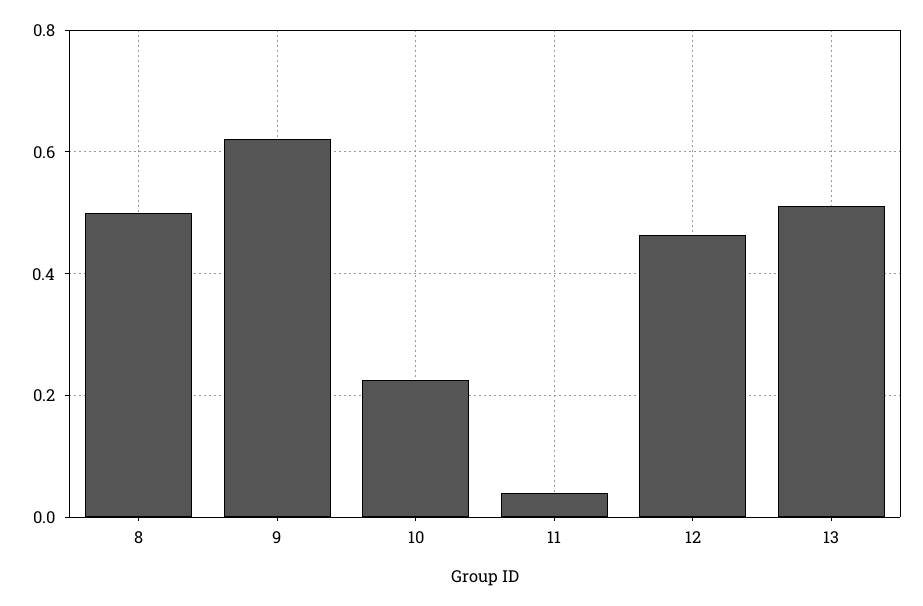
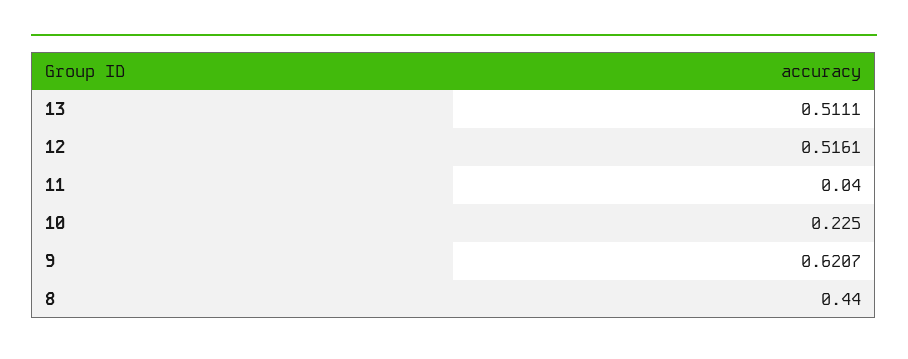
8: 0.5 -> 0.44
12: 0.46 -> 0.5161

